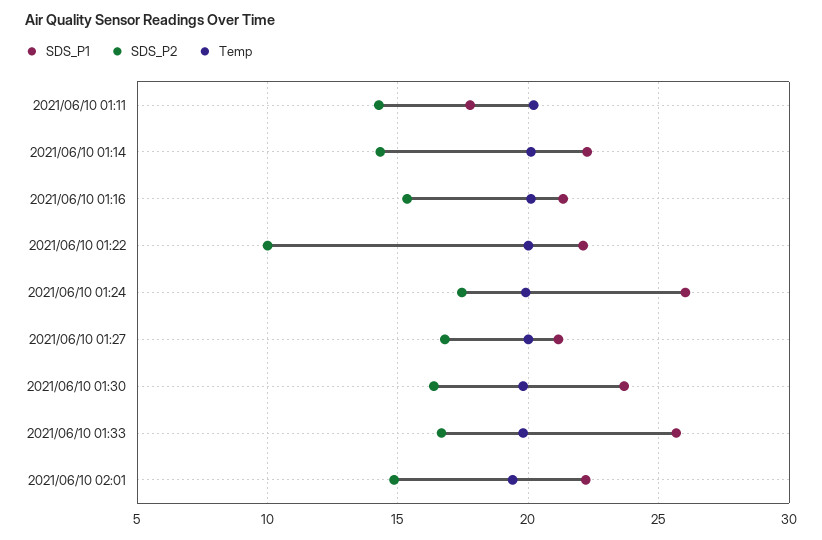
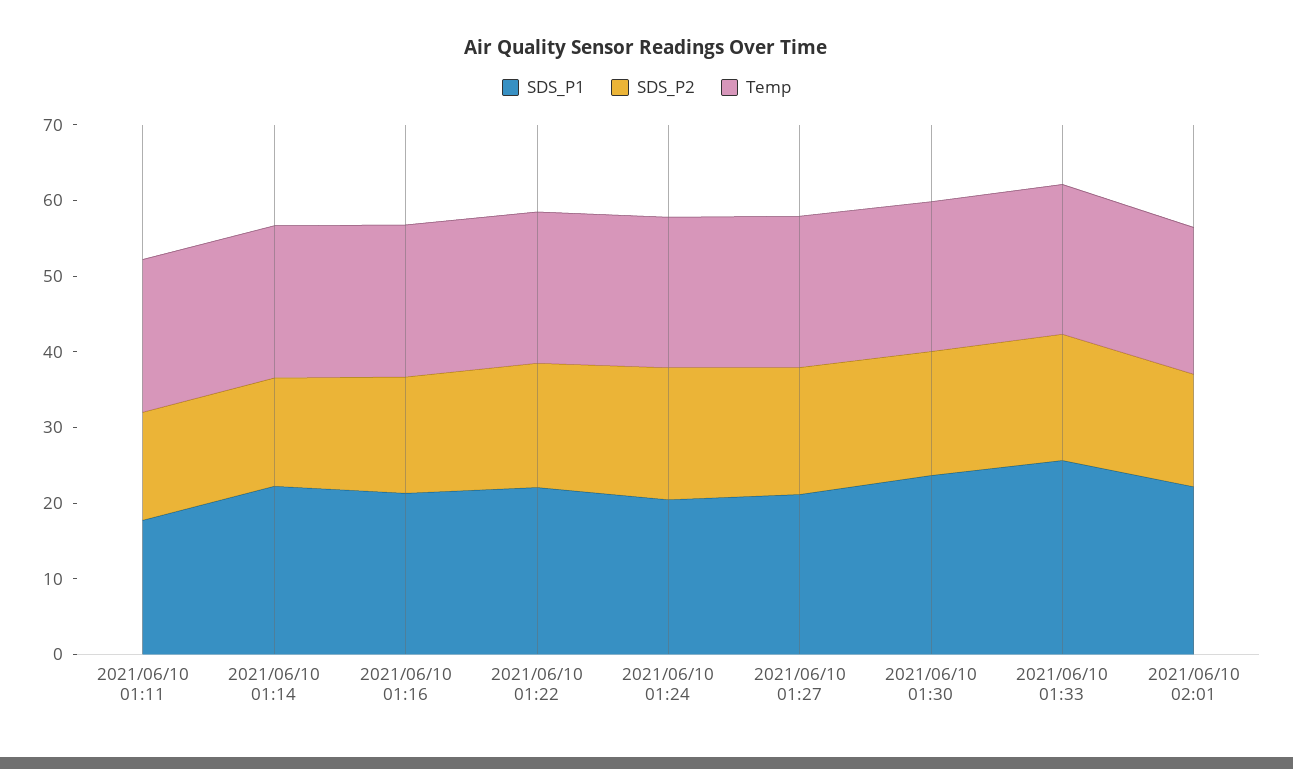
SDS_P2, 2021/06/10 01:22: 10 -> 16
SDS_P1, 2021/06/10 01:24: 26 -> 20

